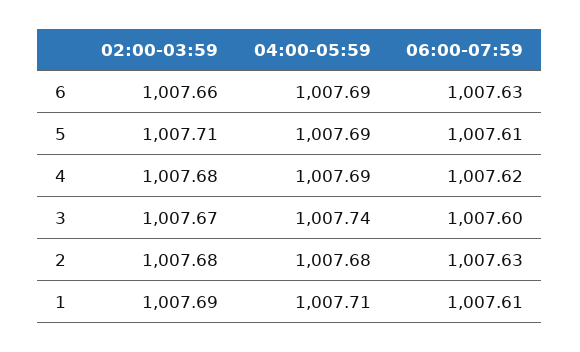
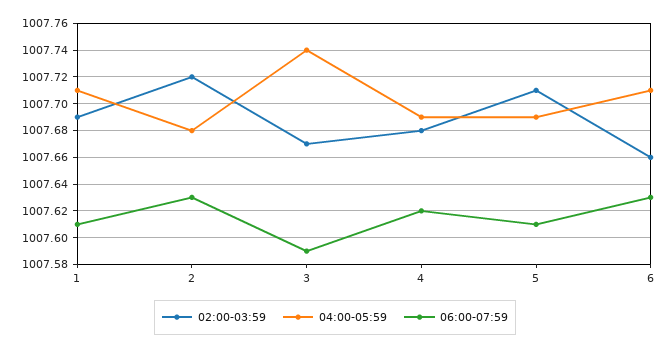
04:00-05:59, 6: 1007.69 -> 1007.71
06:00-07:59, 3: 1007.6 -> 1007.59
02:00-03:59, 2: 1007.68 -> 1007.72

